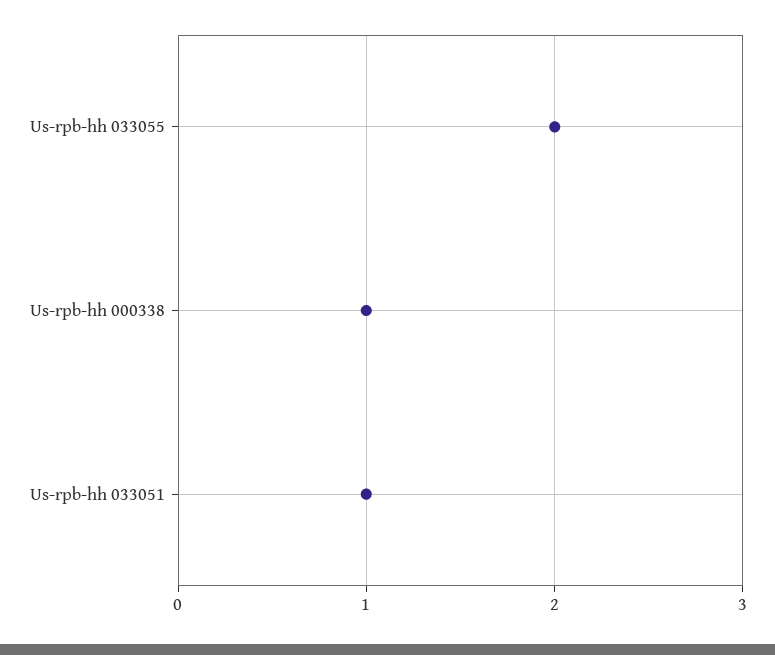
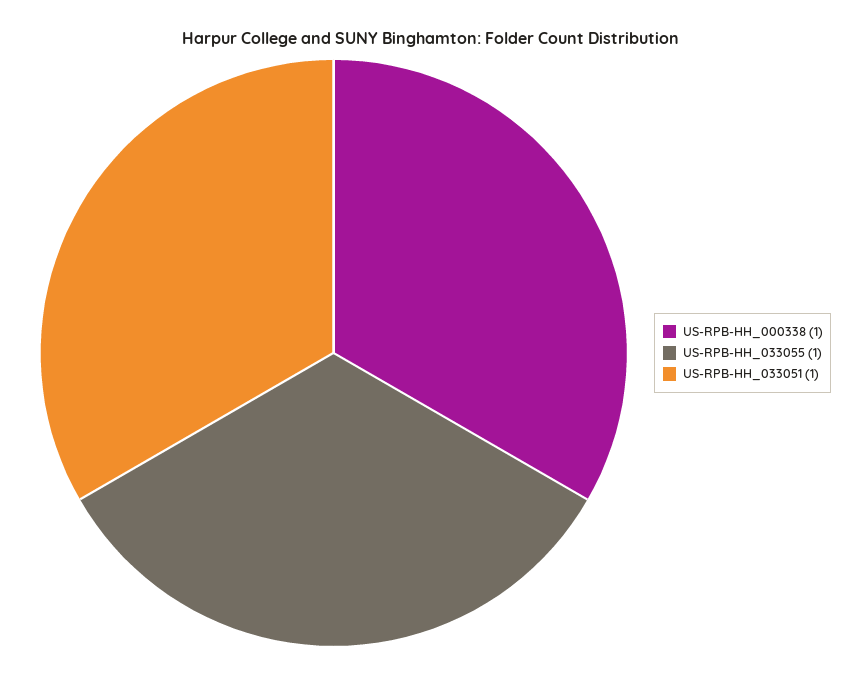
Us-rpb-hh 033055: 2 -> 1

